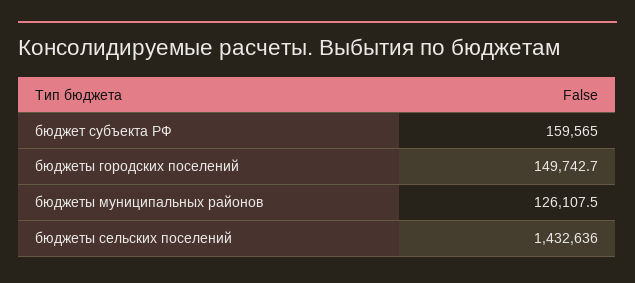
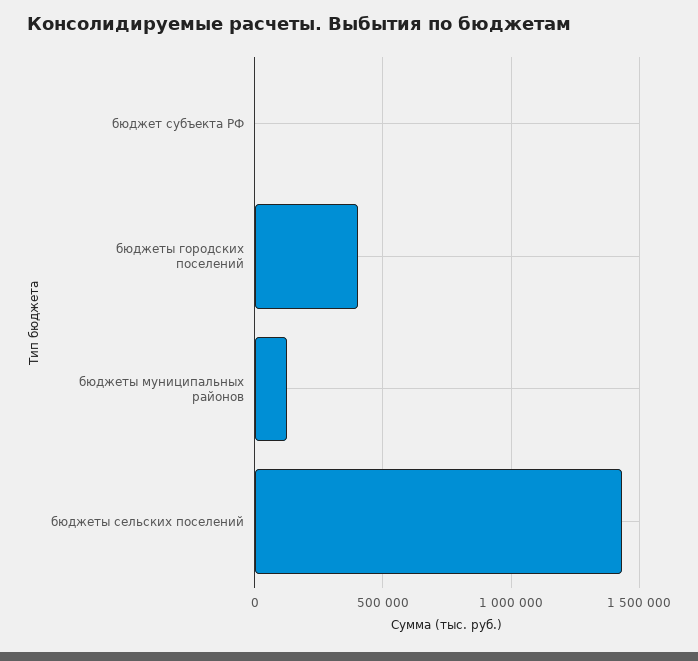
бюджет субъекта РФ: 159565 -> 0
бюджеты городских поселений: 149742.7 -> 400000

